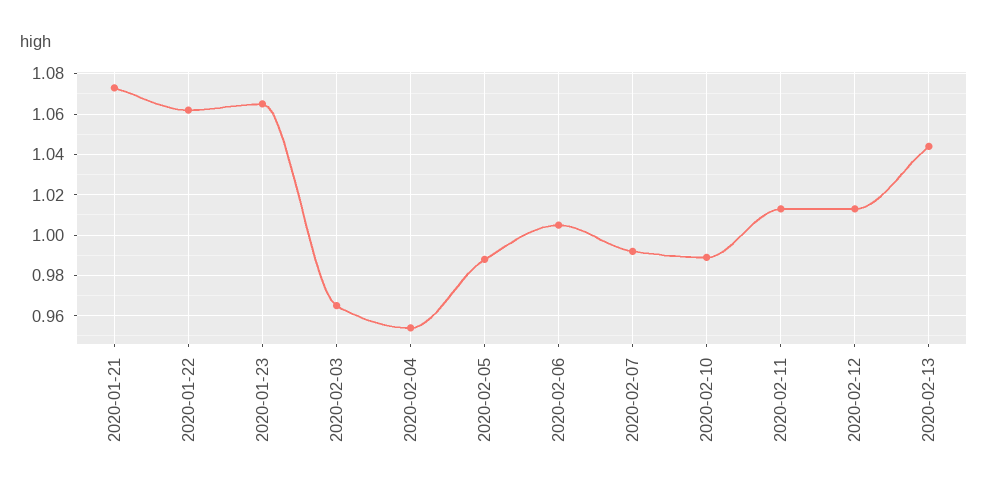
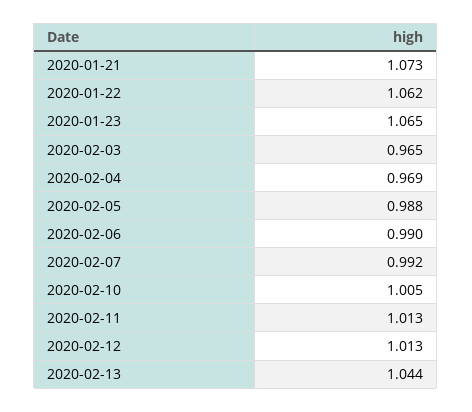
2020-02-04: 0.955 -> 0.969
2020-02-06: 1.005 -> 0.99
2020-02-10: 0.99 -> 1.005

